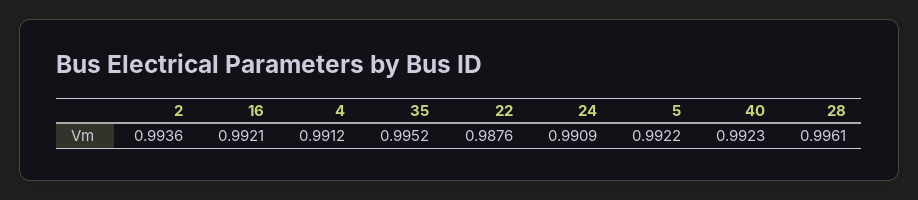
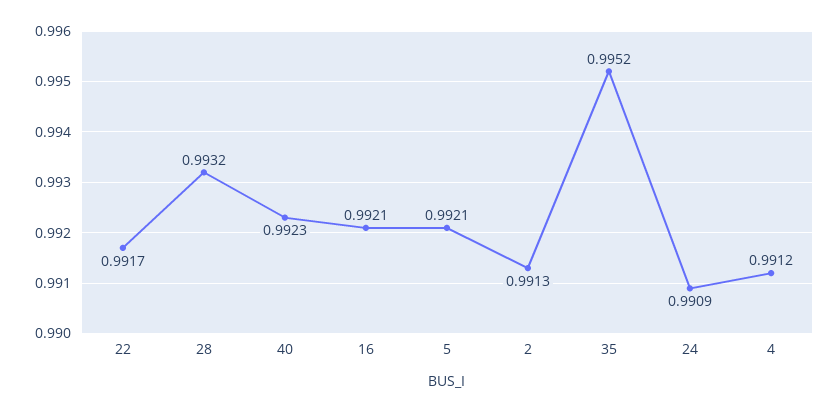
2: 0.9936 -> 0.9913
22: 0.9876 -> 0.9917
5: 0.9922 -> 0.9921
28: 0.9961 -> 0.9932

